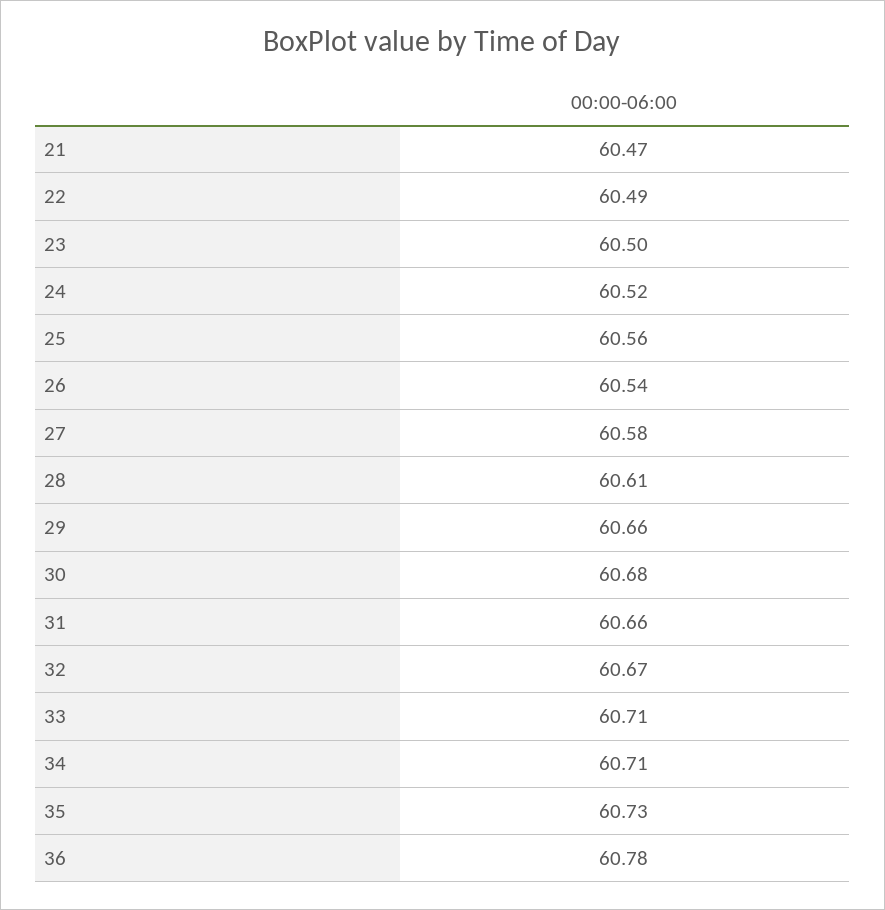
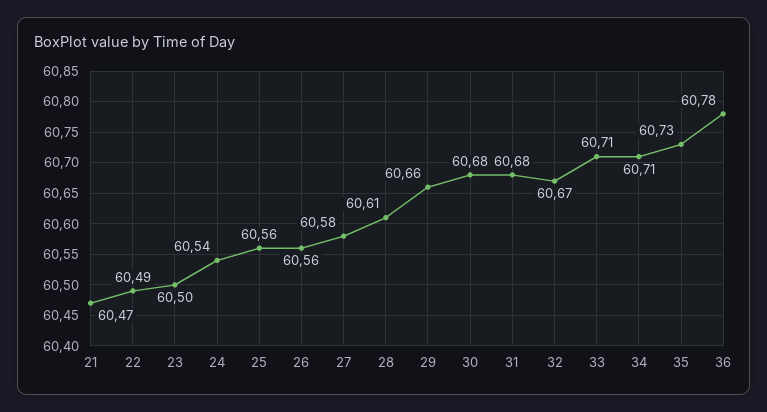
24: 60.52 -> 60.54
26: 60.54 -> 60.56
31: 60.66 -> 60.68

